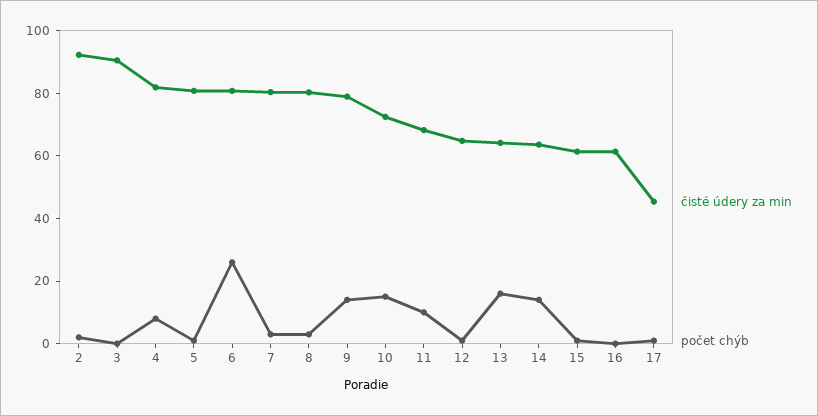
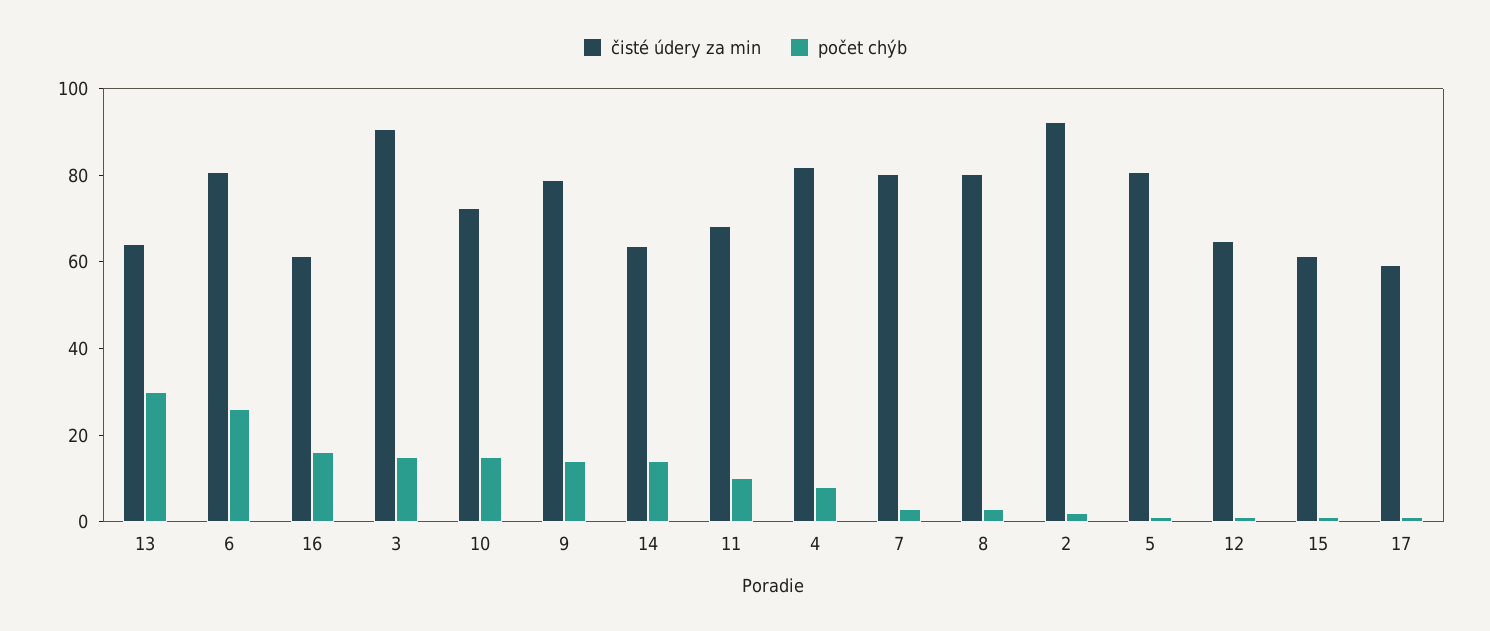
počet chýb, 3: 0 -> 15
počet chýb, 13: 15 -> 30
počet chýb, 16: 0 -> 15
čisté údery za min, 17: 45 -> 60

